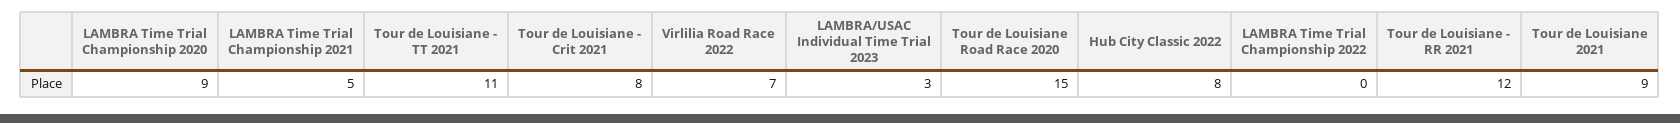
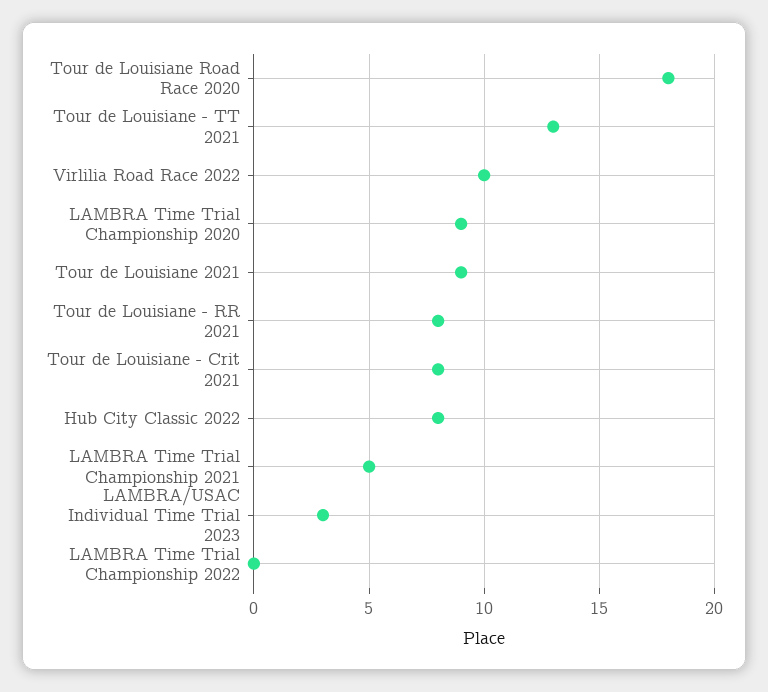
Tour de Louisiane - TT 2021: 11 -> 13
Virlilia Road Race 2022: 7 -> 10
Tour de Louisiane Road Race 2020: 15 -> 18
Tour de Louisiane - RR 2021: 12 -> 8

